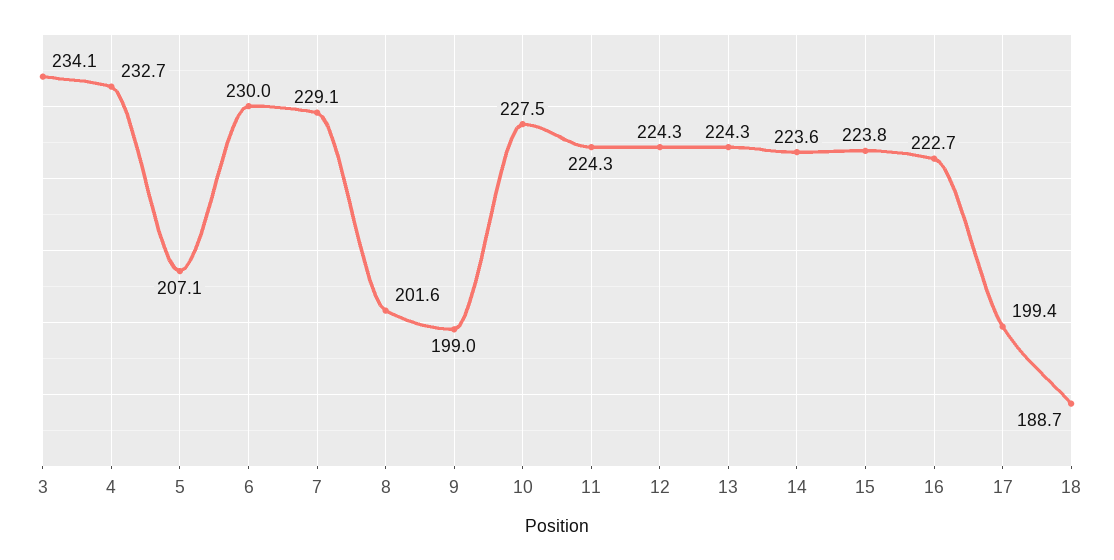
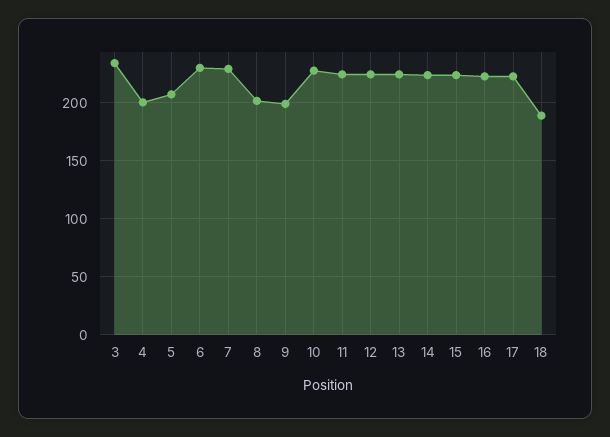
4: 232.7 -> 200
17: 199.4 -> 220

